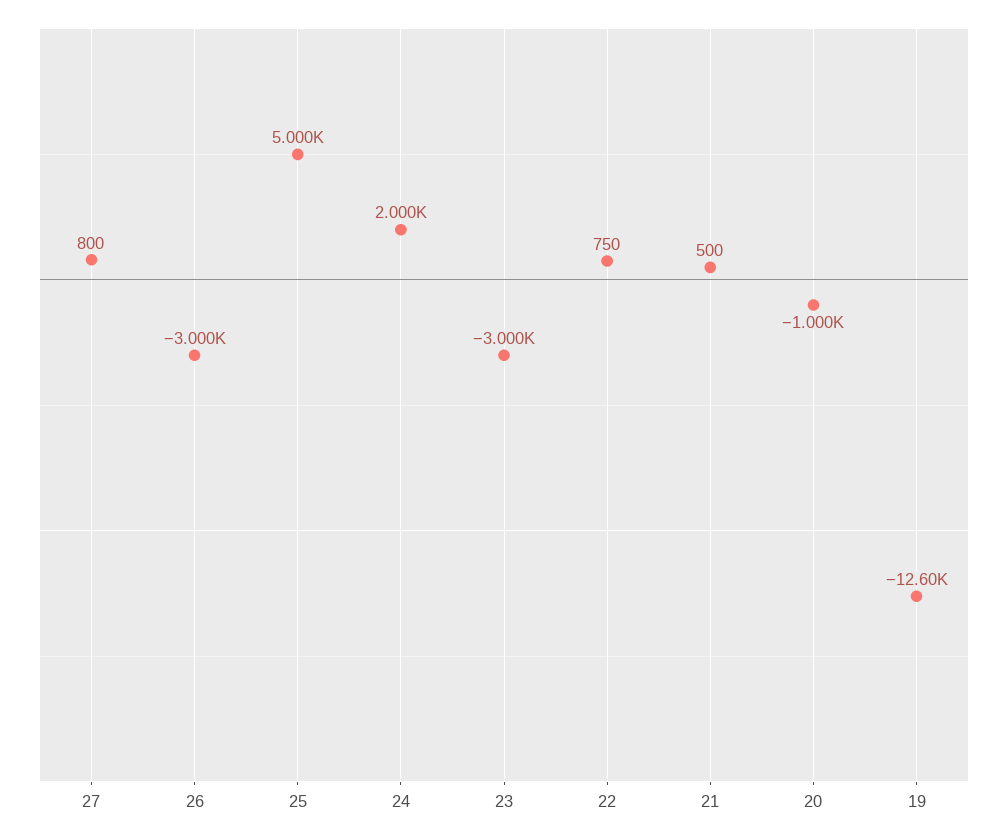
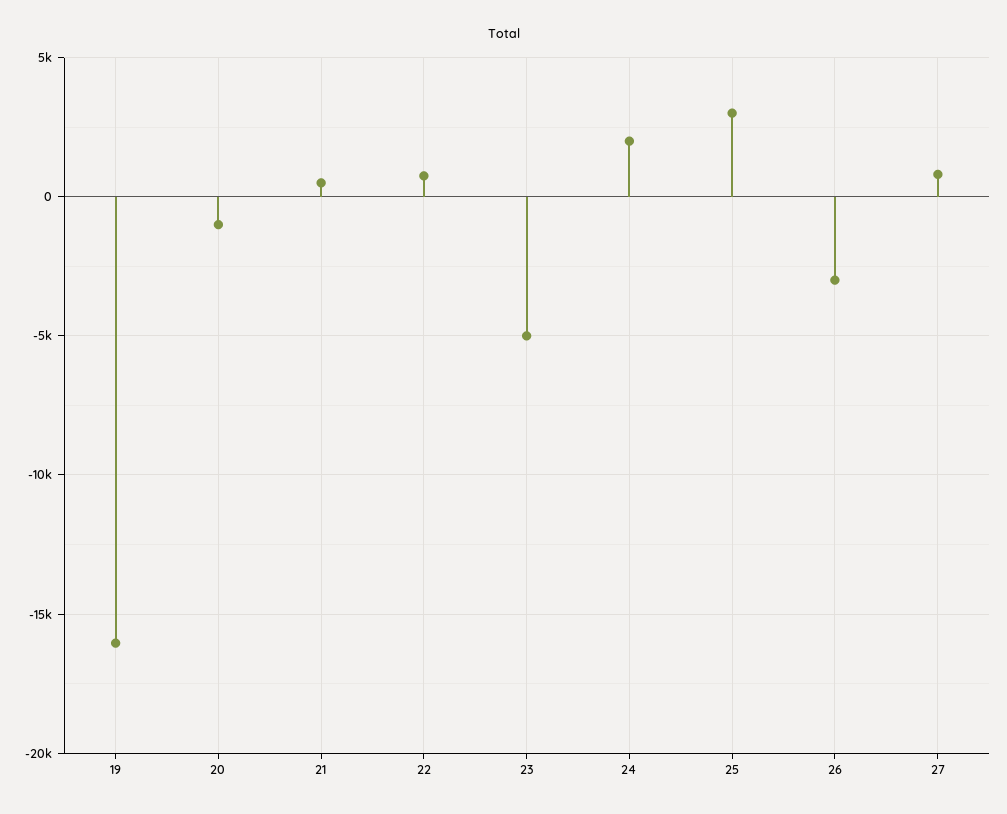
25: 5000 -> 3000
23: -3000 -> -5000
19: -12600 -> -16000

